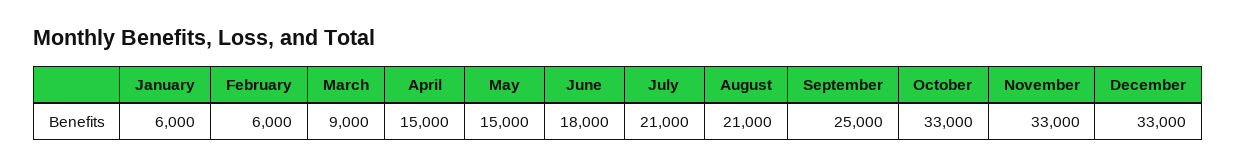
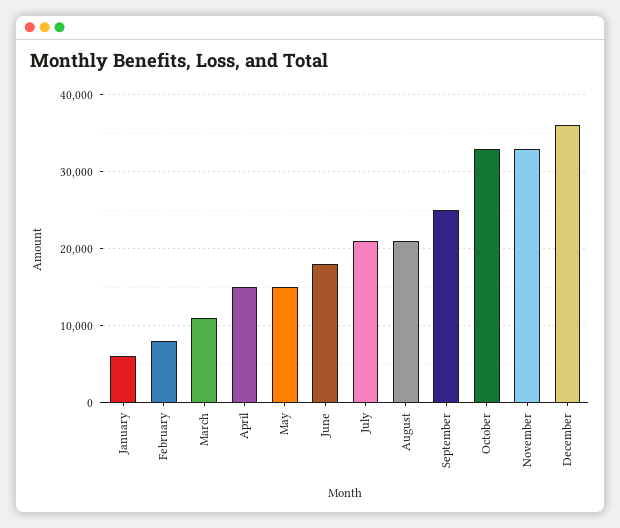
February: 6000 -> 8000
March: 9000 -> 11000
December: 33000 -> 36000

